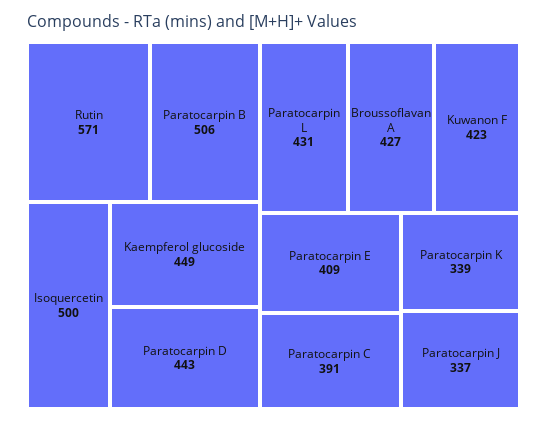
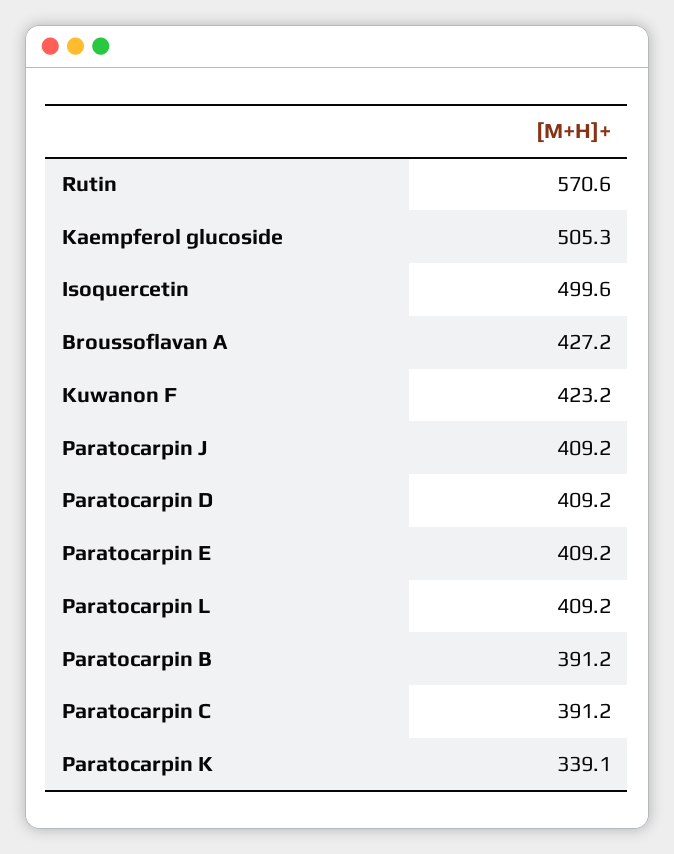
Paratocarpin B: 506 -> 391.2
Kaempferol glucoside: 449 -> 505.3
Paratocarpin D: 443 -> 409.2
Paratocarpin L: 431 -> 409.2
Paratocarpin J: 337 -> 409.2

